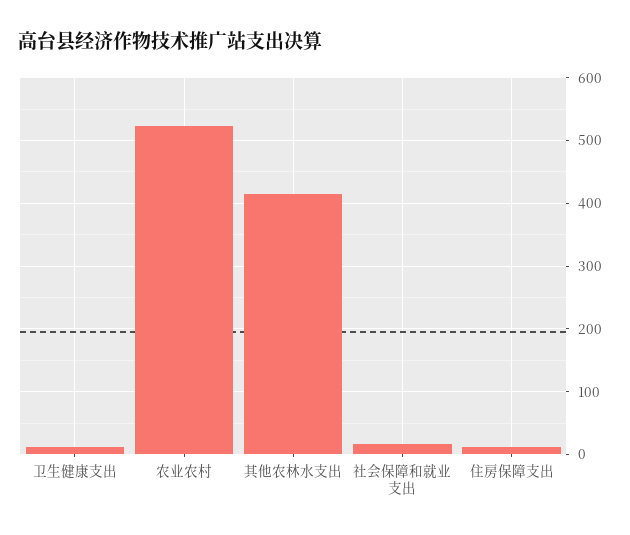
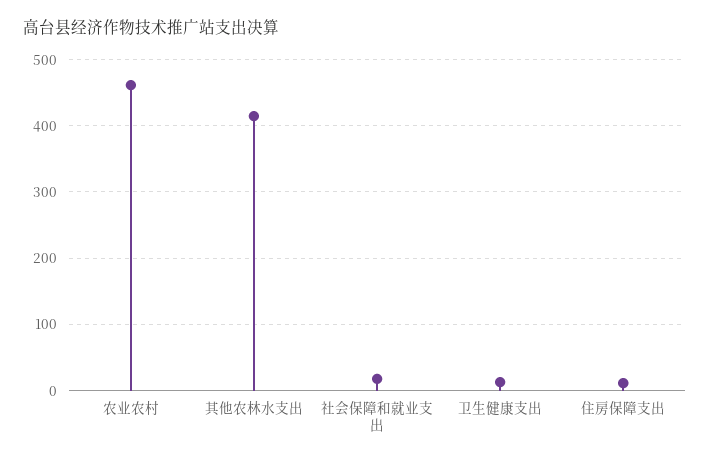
农业农村: 520 -> 460

